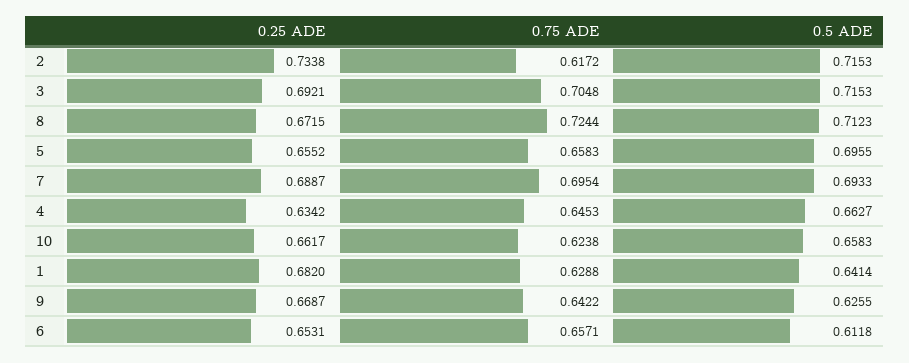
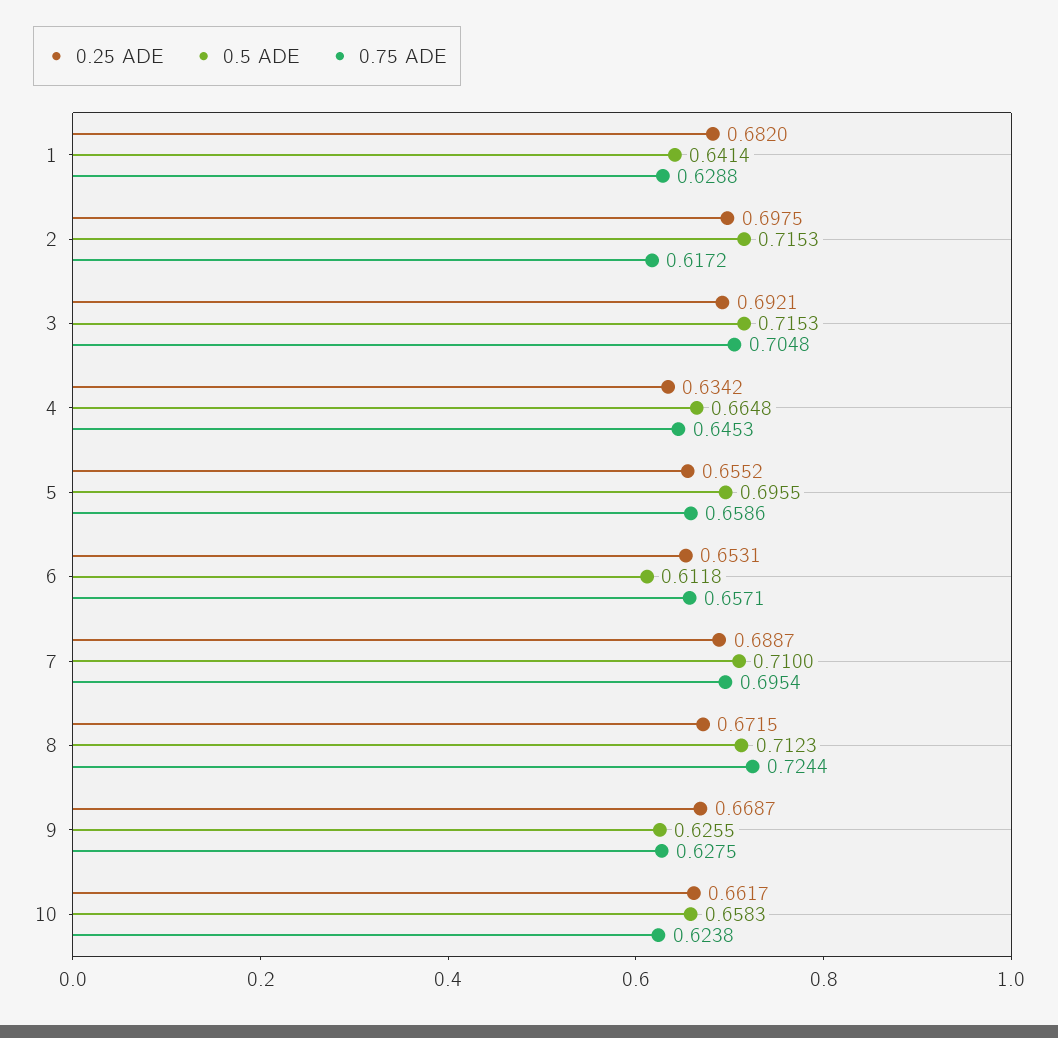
0.25 ADE, 2: 0.7338 -> 0.6975
0.75 ADE, 5: 0.6583 -> 0.6586
0.5 ADE, 7: 0.6933 -> 0.71
0.5 ADE, 4: 0.6627 -> 0.6648
0.75 ADE, 9: 0.6422 -> 0.6275

